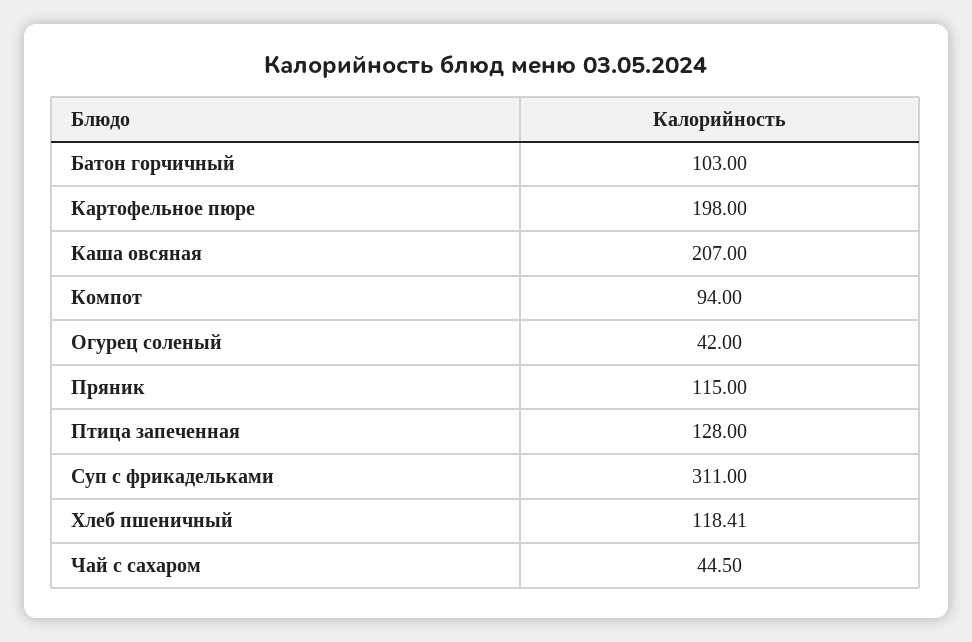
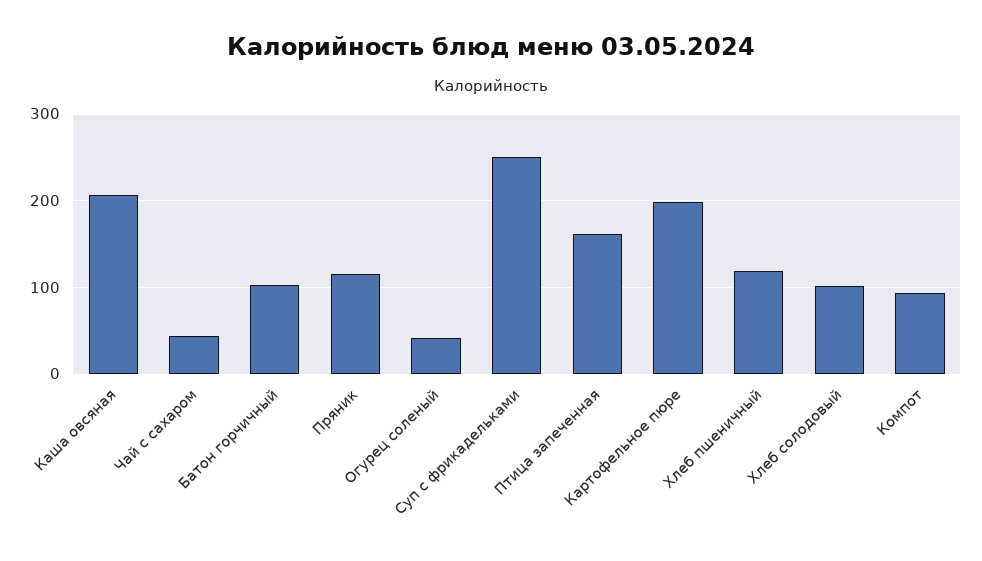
Птица запеченная: 128 -> 160
Суп с фрикадельками: 311 -> 250
Хлеб солодовый: none -> 100

